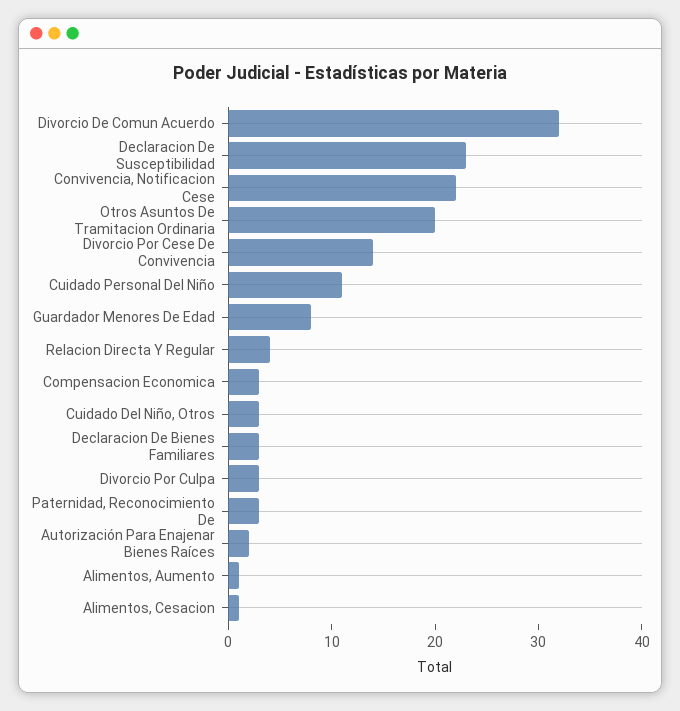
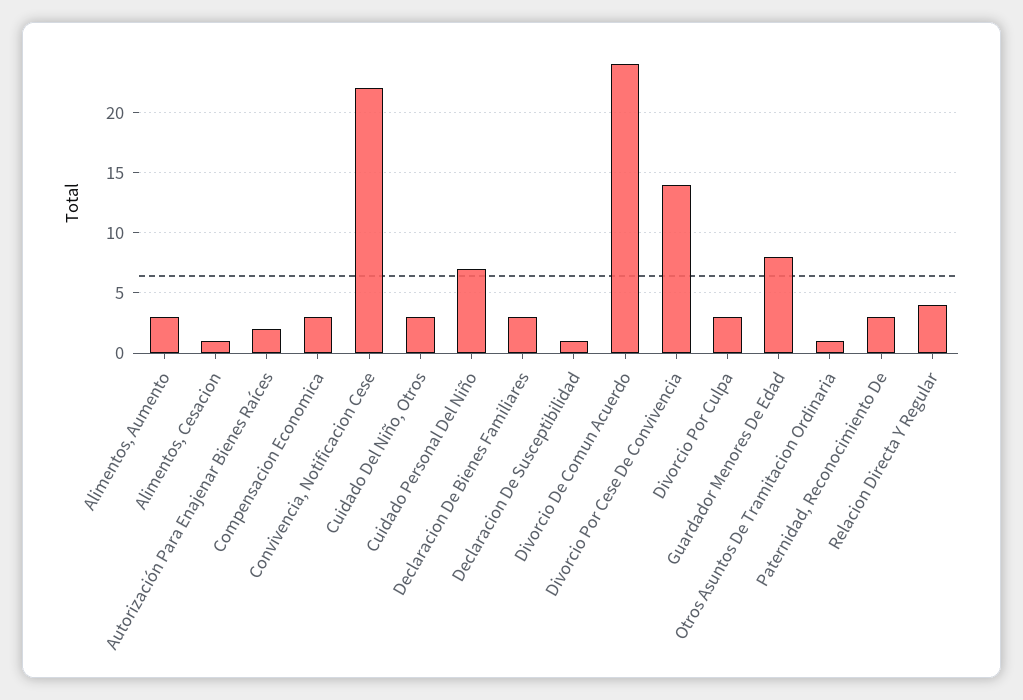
Divorcio De Comun Acuerdo: 32 -> 24
Declaracion De Susceptibilidad: 23 -> 1
Otros Asuntos De Tramitacion Ordinaria: 20 -> 1
Cuidado Personal Del Niño: 11 -> 7
Alimentos, Aumento: 1 -> 3

